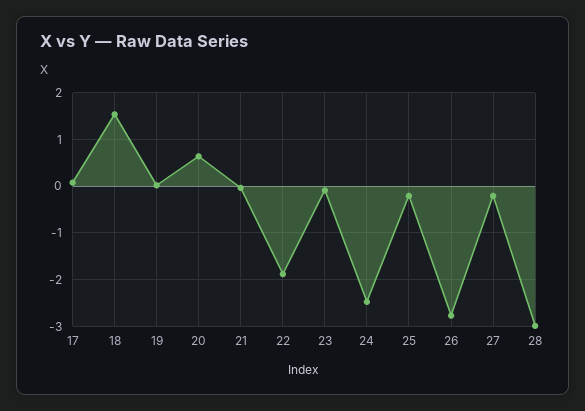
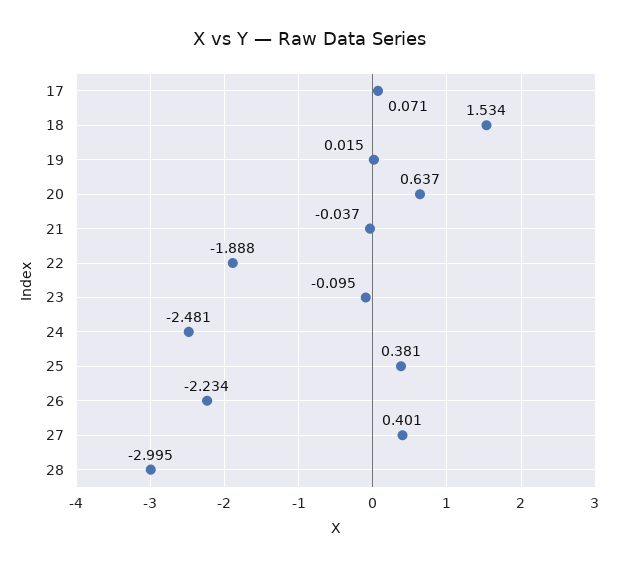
25: -0.2 -> 0.381
26: -2.8 -> -2.234
27: -0.2 -> 0.401

